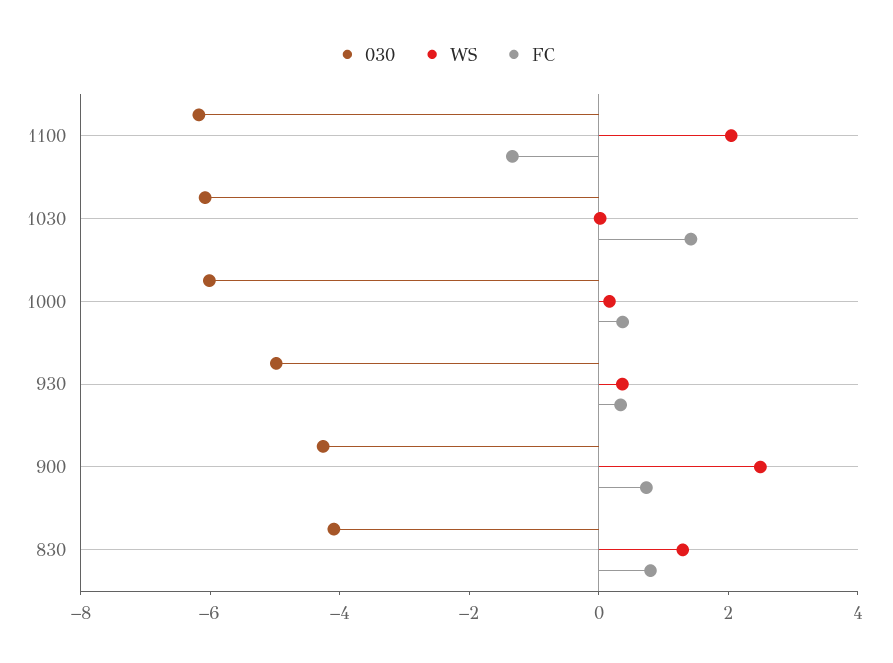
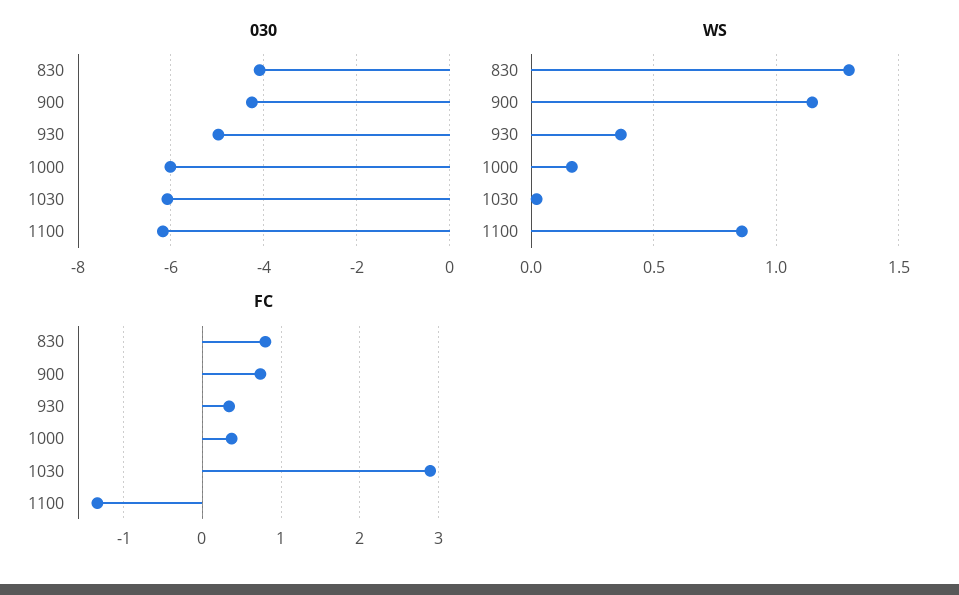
WS, 1100: 2 -> 0.85
FC, 1030: 1.5 -> 2.9
WS, 900: 2.5 -> 1.15

